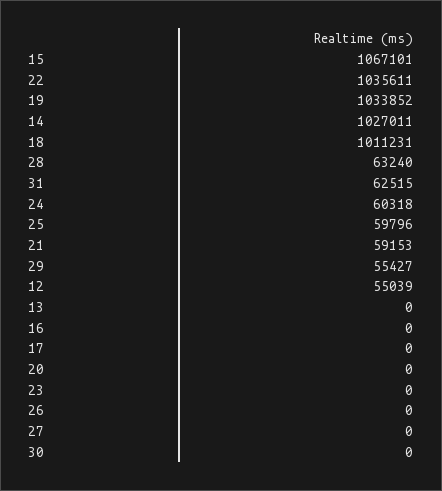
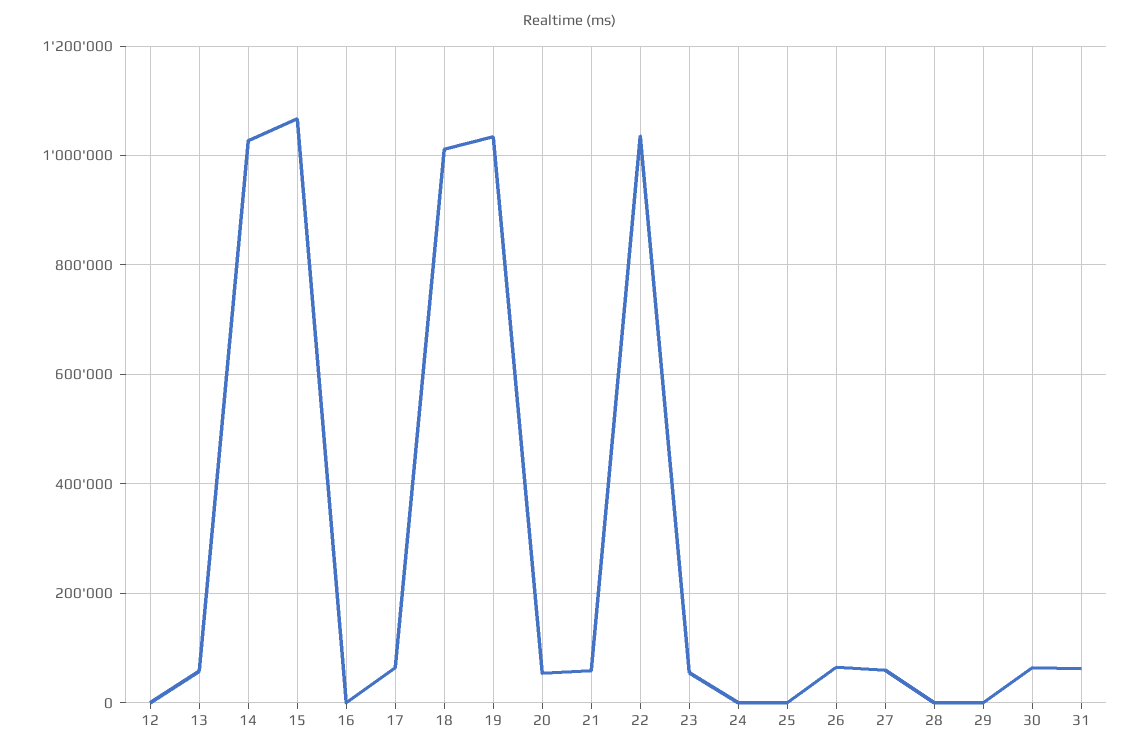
28: 63240 -> 0
24: 60318 -> 0
25: 59796 -> 0
29: 55427 -> 0
12: 55039 -> 0
13: 0 -> 60000
17: 0 -> 60000
20: 0 -> 60000
23: 0 -> 60000
26: 0 -> 60000
27: 0 -> 60000
30: 0 -> 60000

